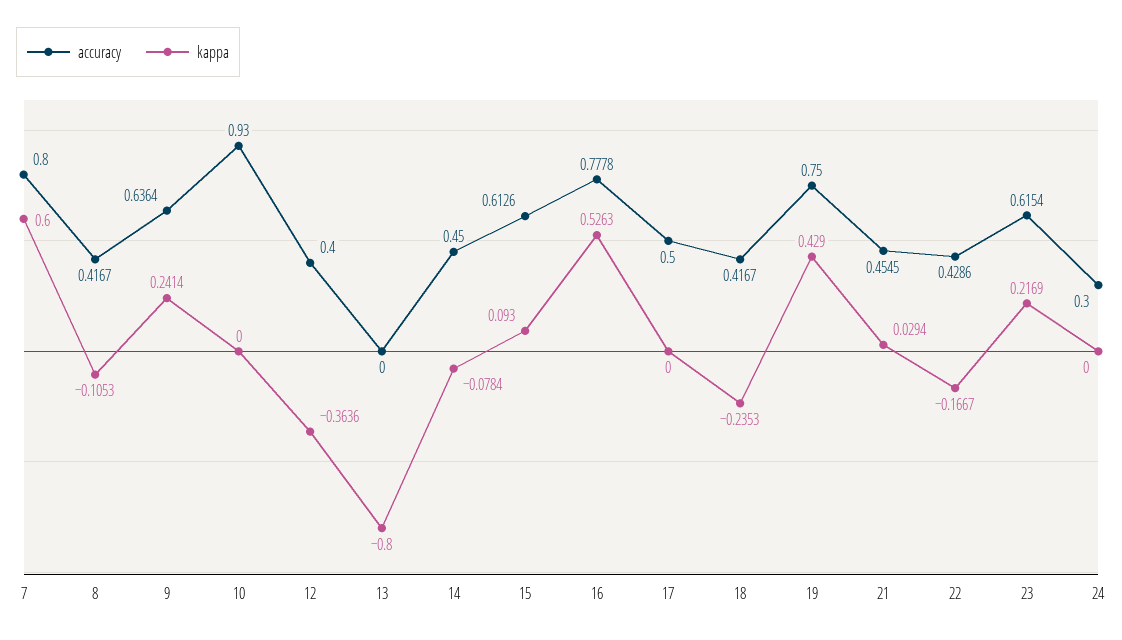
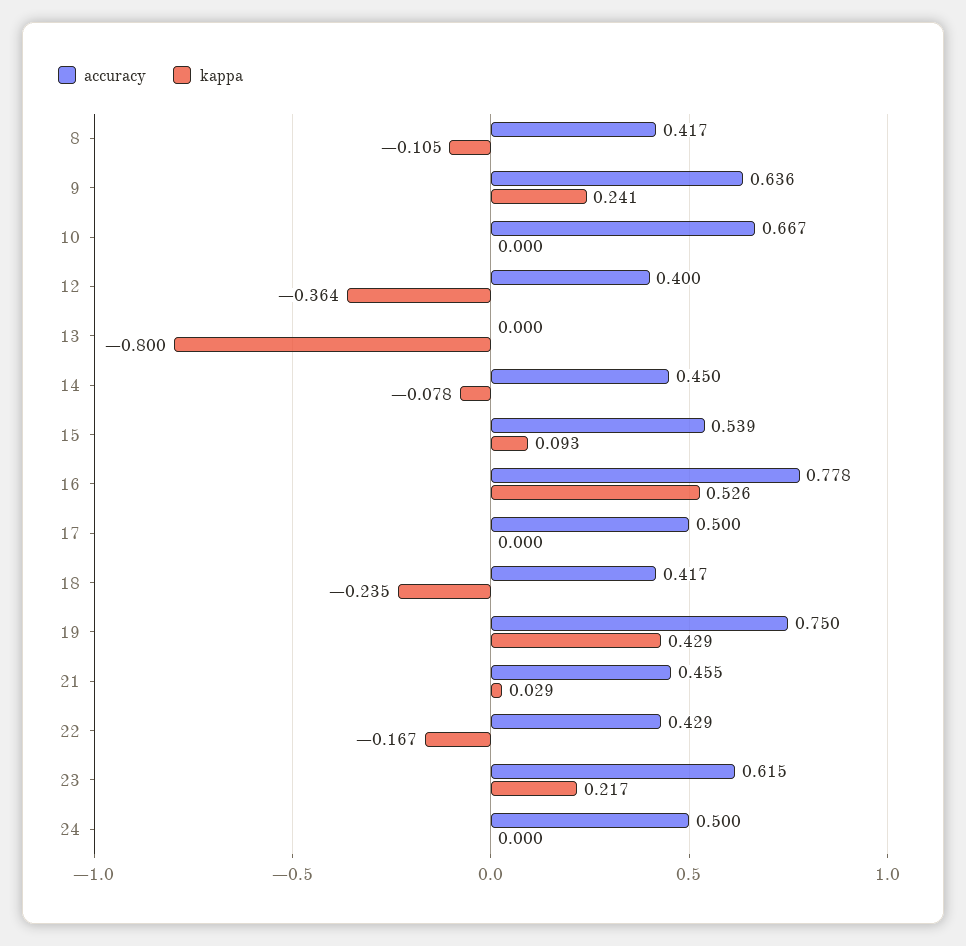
accuracy, 7: 0.8 -> none
kappa, 7: 0.6 -> none
accuracy, 10: 0.93 -> 0.667
accuracy, 15: 0.6126 -> 0.539
accuracy, 24: 0.3 -> 0.5

